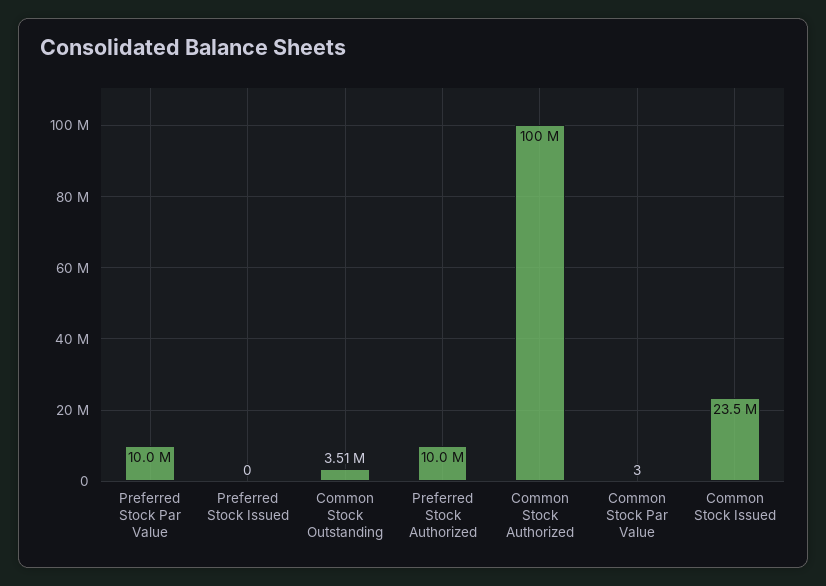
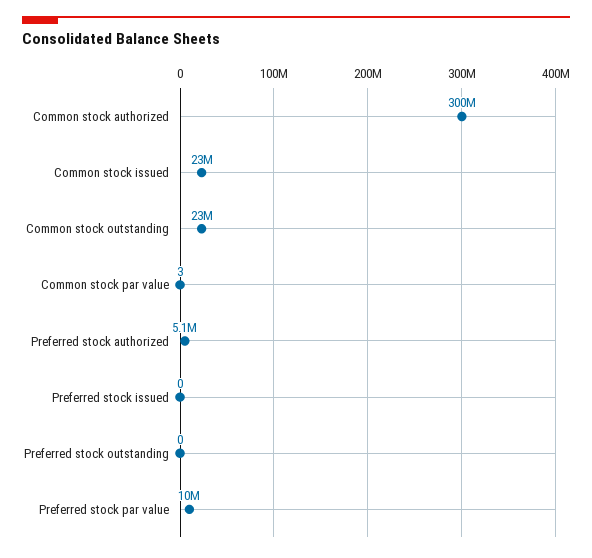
Common Stock Outstanding: 3510000 -> 23000000
Preferred Stock Authorized: 10000000 -> 5100000
Common Stock Authorized: 100000000 -> 300000000
Preferred stock outstanding: none -> 0

